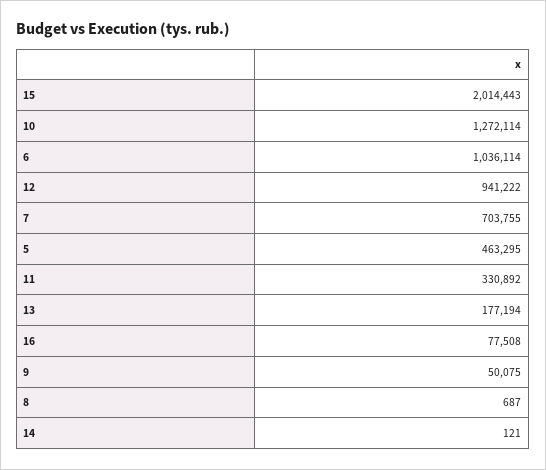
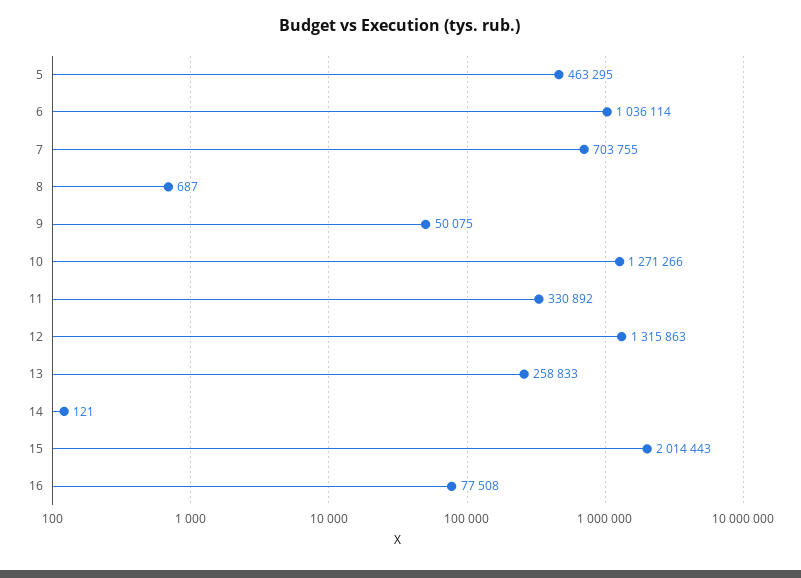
10: 1272114 -> 1271266
12: 941222 -> 1315863
13: 177194 -> 258833

